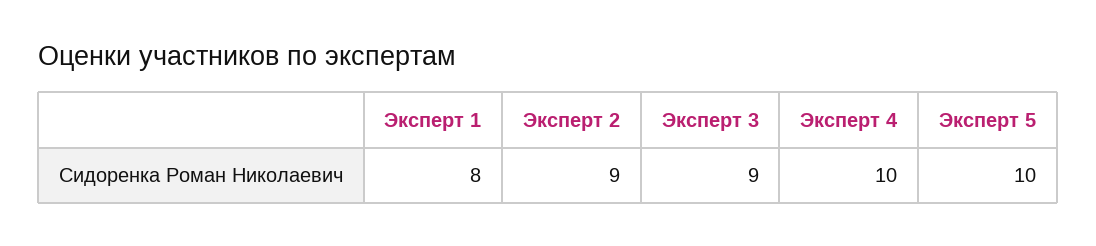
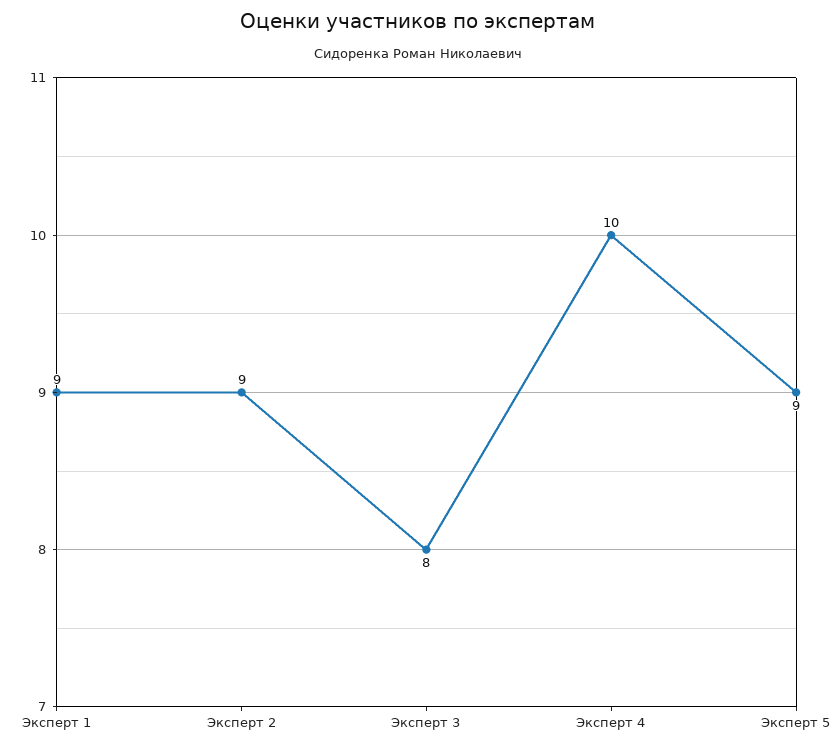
Эксперт 1: 8 -> 9
Эксперт 3: 9 -> 8
Эксперт 5: 10 -> 9

